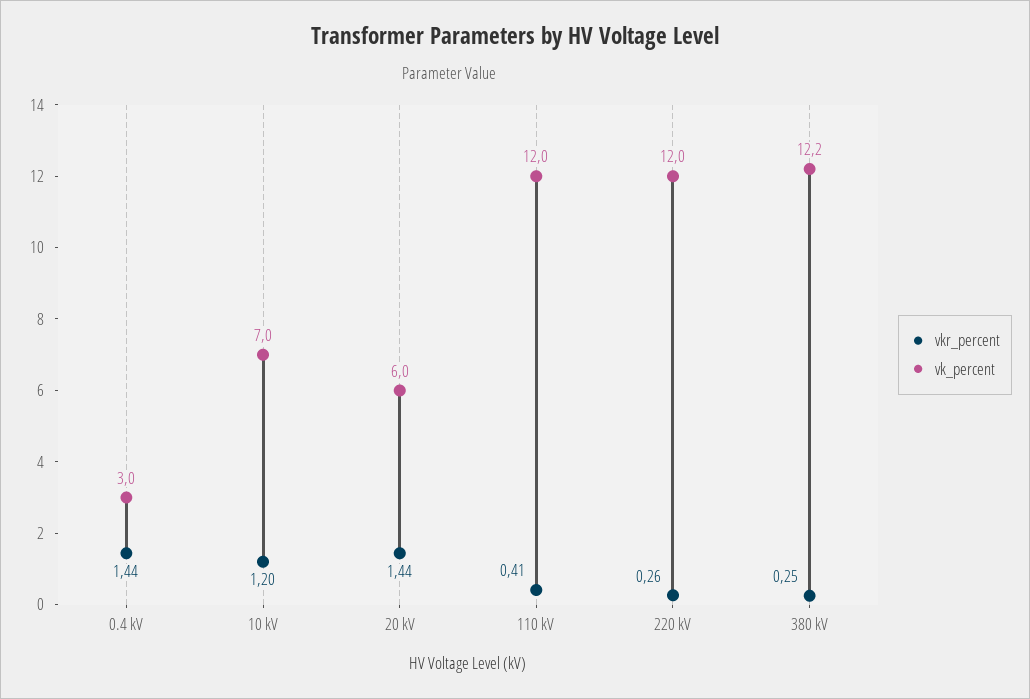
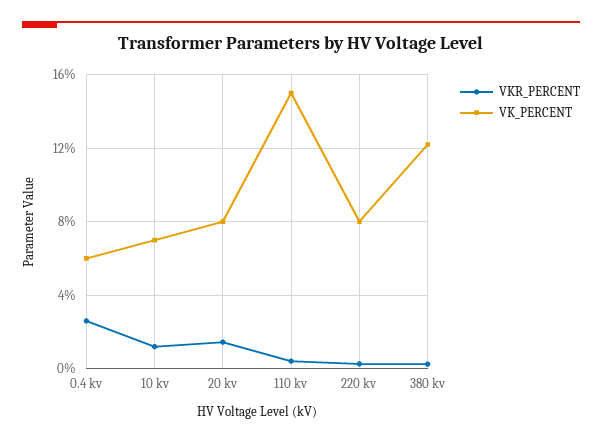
vkr_percent, 0.4 kV: 1.44 -> 2.5
vk_percent, 0.4 kV: 3 -> 6
vk_percent, 20 kV: 6 -> 8
vk_percent, 110 kV: 12 -> 15
vk_percent, 220 kV: 12 -> 8

